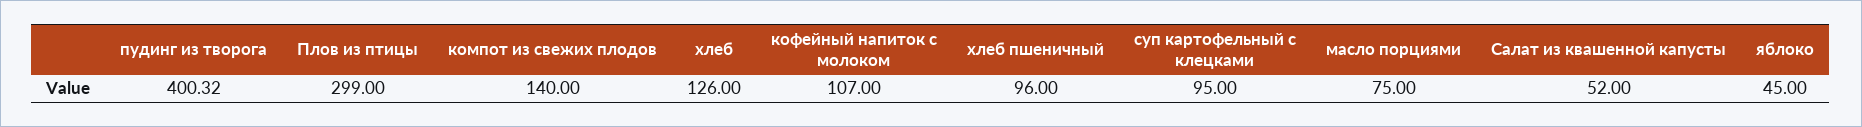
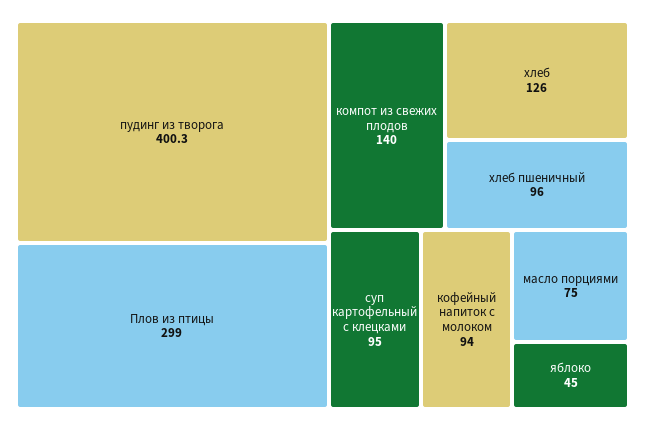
кофейный напиток с молоком: 107 -> 94
Салат из квашенной капусты: 52 -> none

